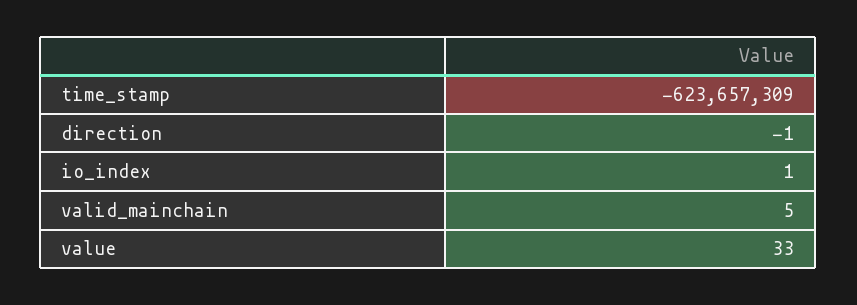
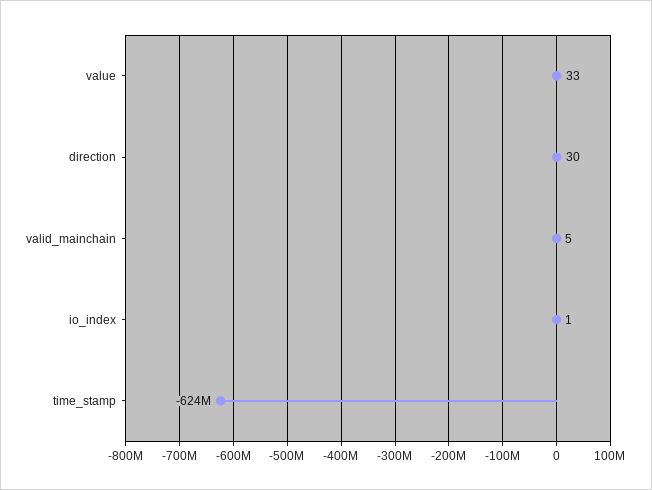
direction: -1 -> 30

